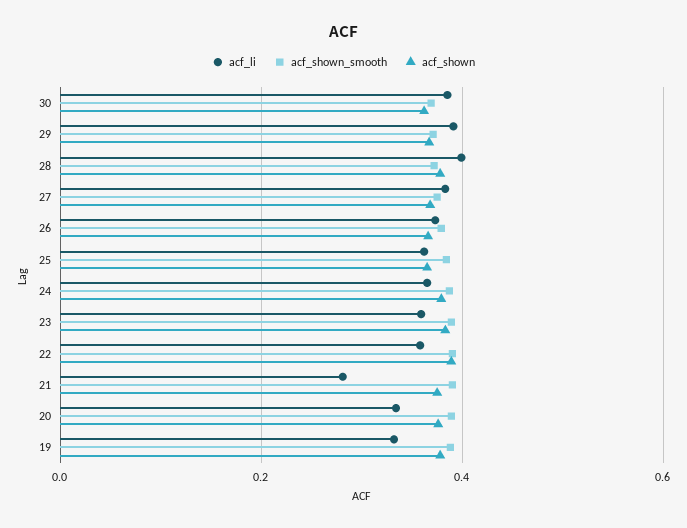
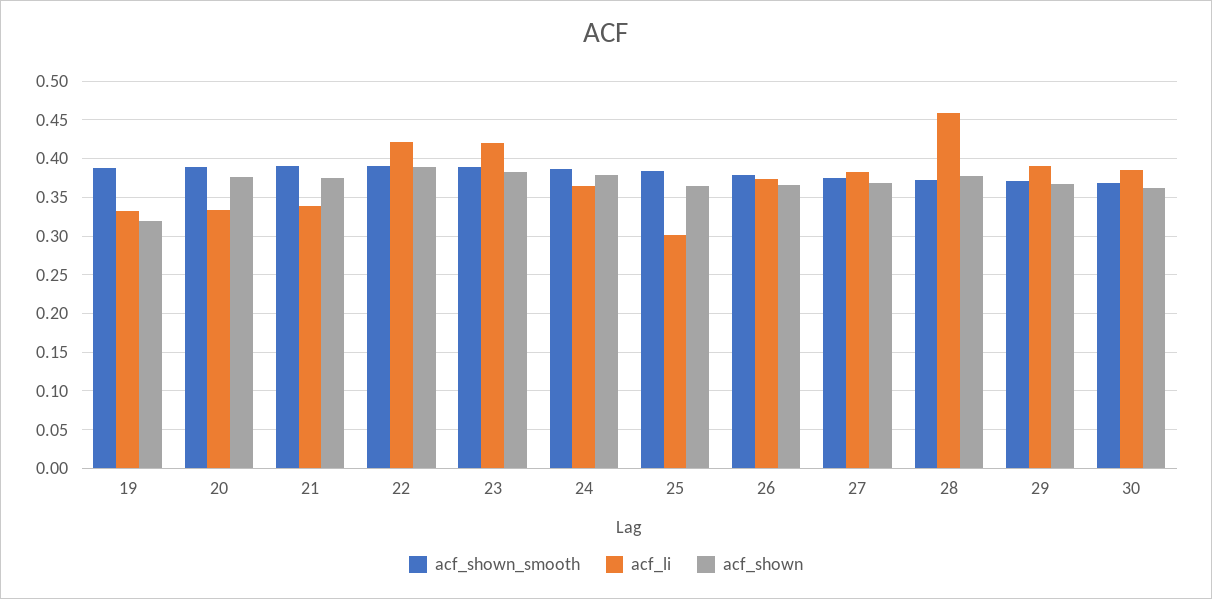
acf_li, 28: 0.4 -> 0.46
acf_li, 25: 0.36 -> 0.3
acf_li, 23: 0.36 -> 0.42
acf_li, 22: 0.36 -> 0.42
acf_li, 21: 0.28 -> 0.34
acf_shown, 19: 0.38 -> 0.32

